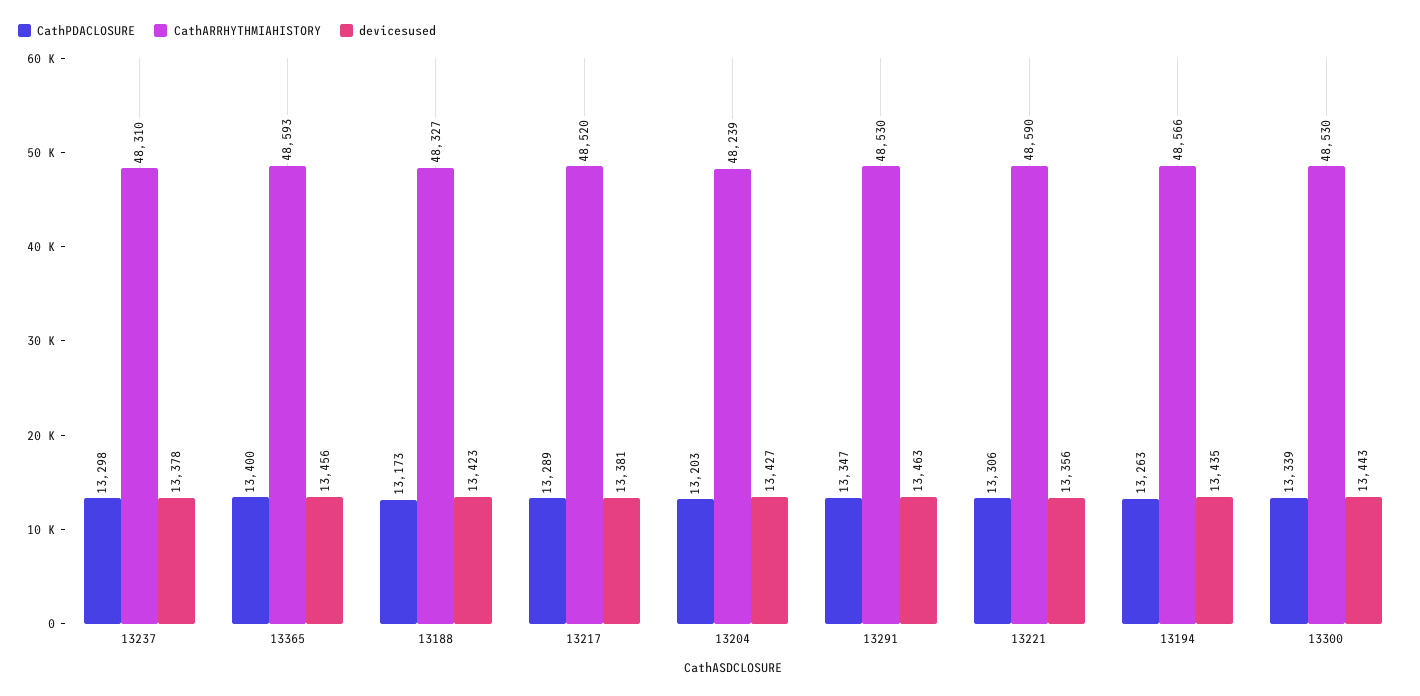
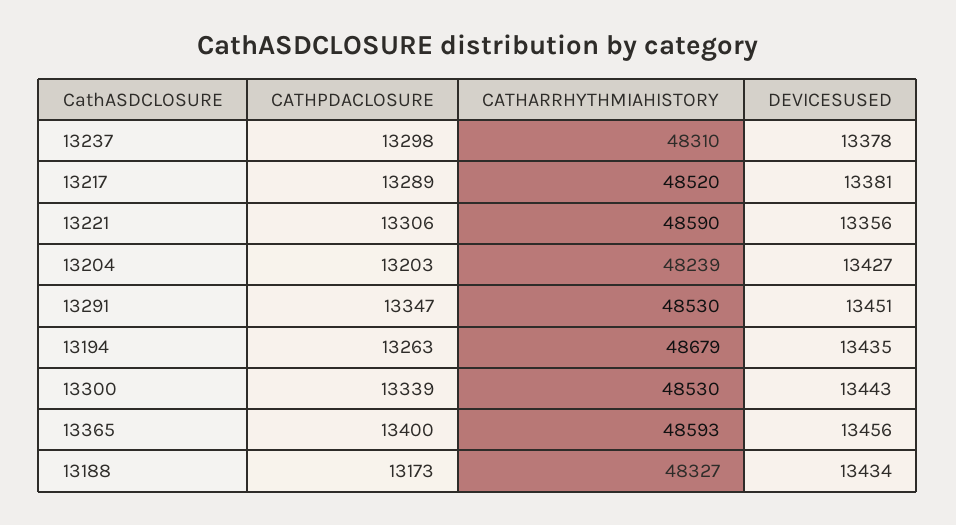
devicesused, 13188: 13423 -> 13434
devicesused, 13291: 13463 -> 13451
CathARRHYTHMIAHISTORY, 13194: 48566 -> 48679

